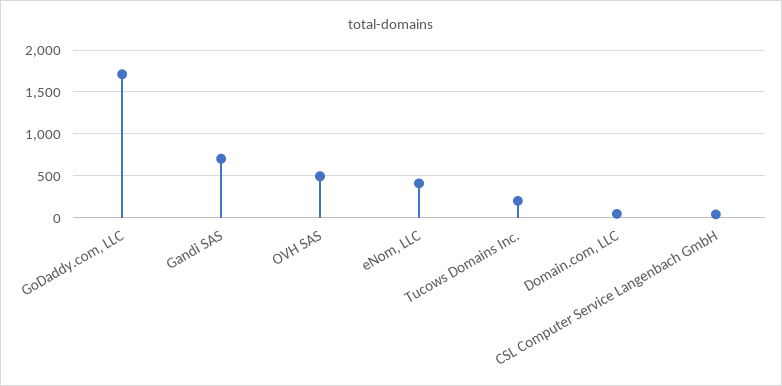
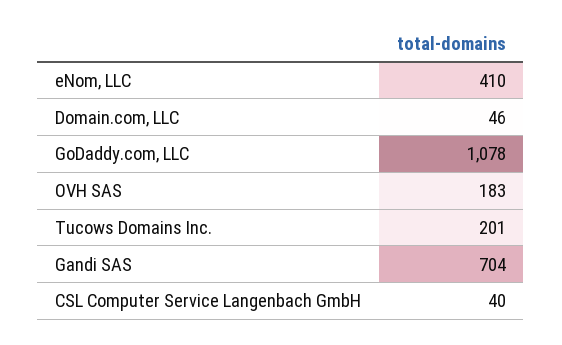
GoDaddy.com, LLC: 1700 -> 1078
OVH SAS: 500 -> 183

